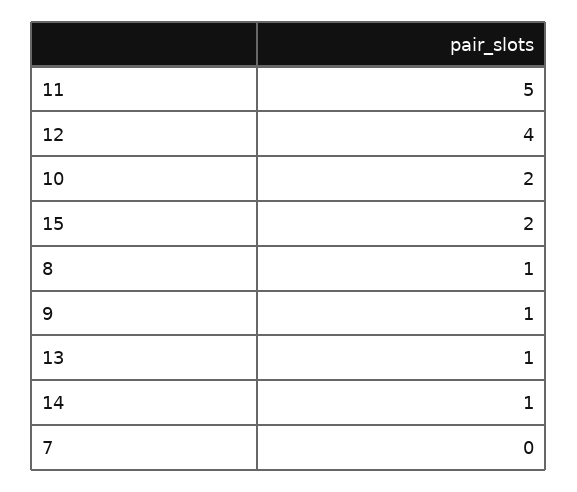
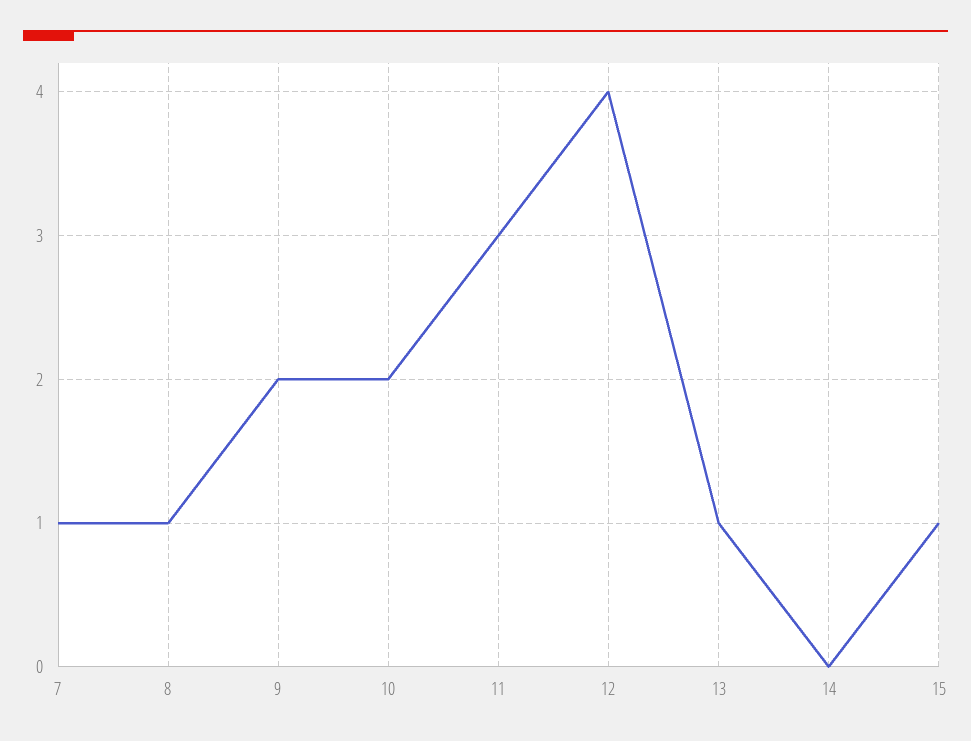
11: 5 -> 3
15: 2 -> 1
9: 1 -> 2
14: 1 -> 0
7: 0 -> 1

